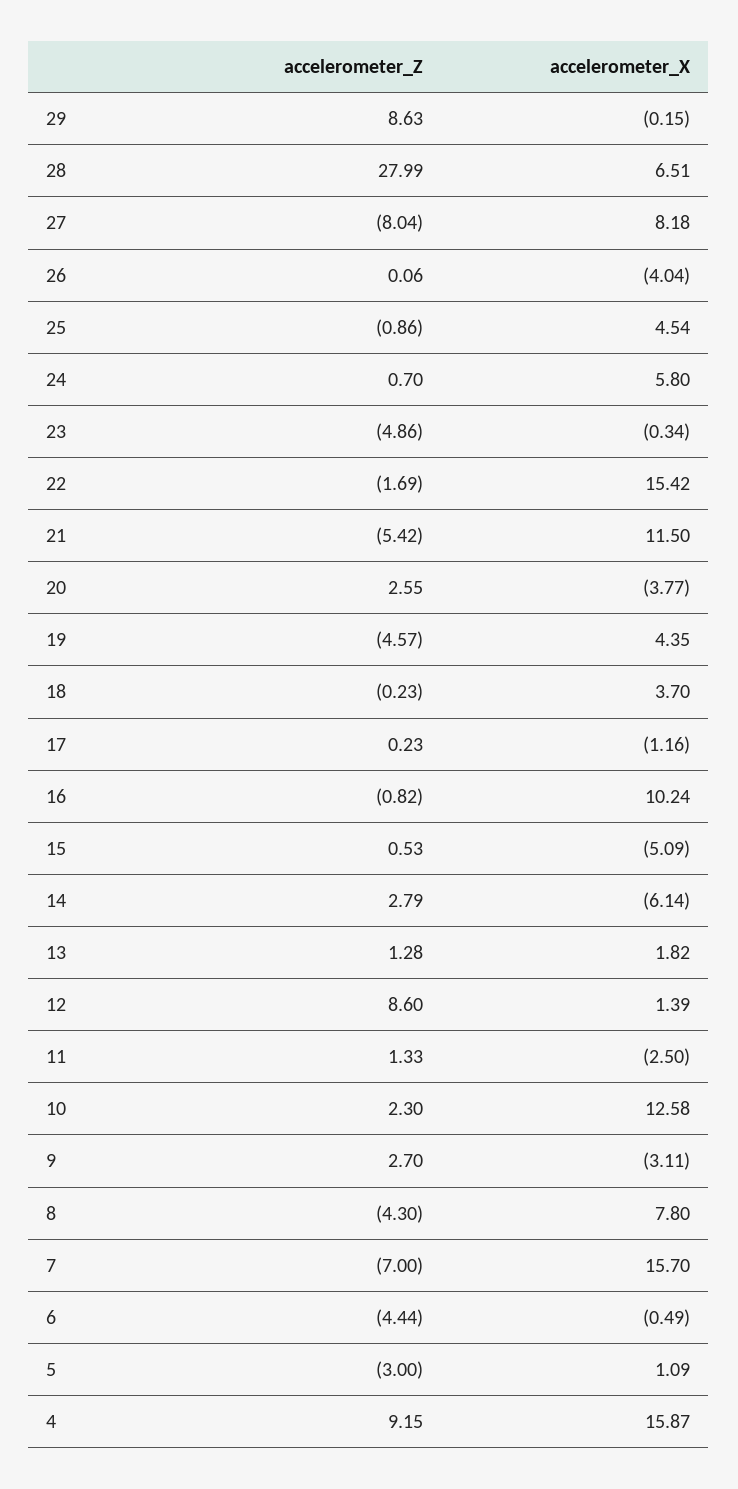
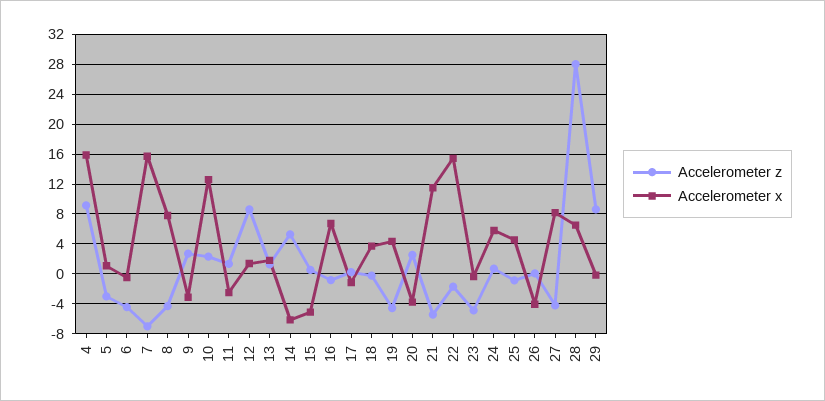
accelerometer_Z, 27: -8.04 -> -4
accelerometer_X, 16: 10.24 -> 7
accelerometer_Z, 14: 2.79 -> 5

